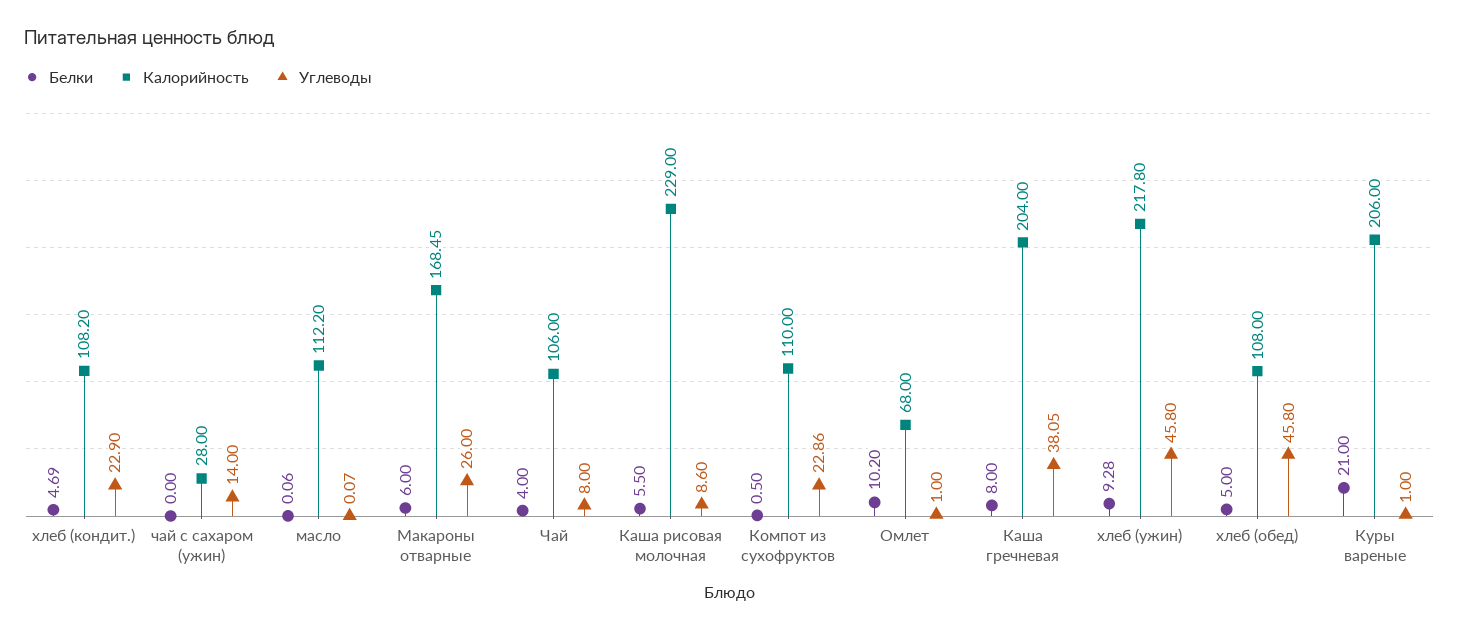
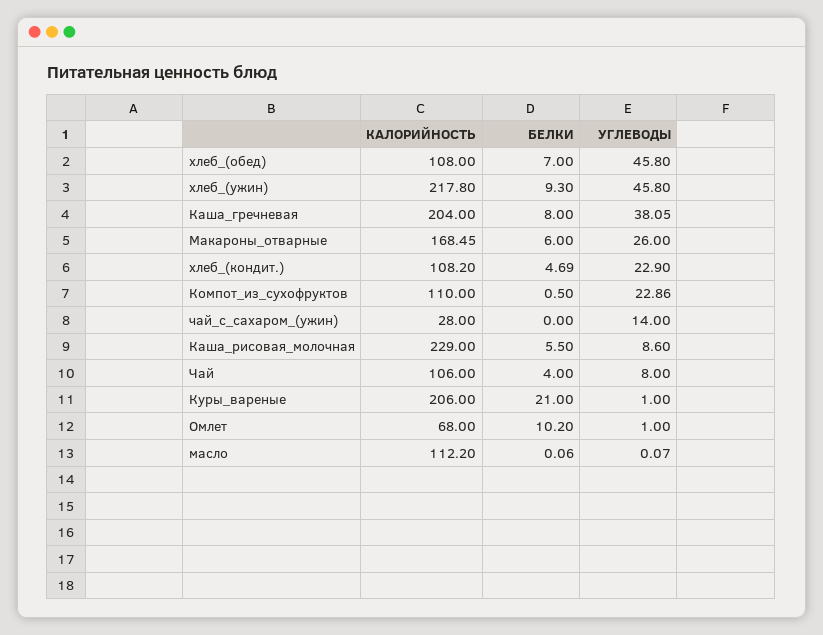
Белки, хлеб (ужин): 9.28 -> 9.3
Белки, хлеб (обед): 5 -> 7

